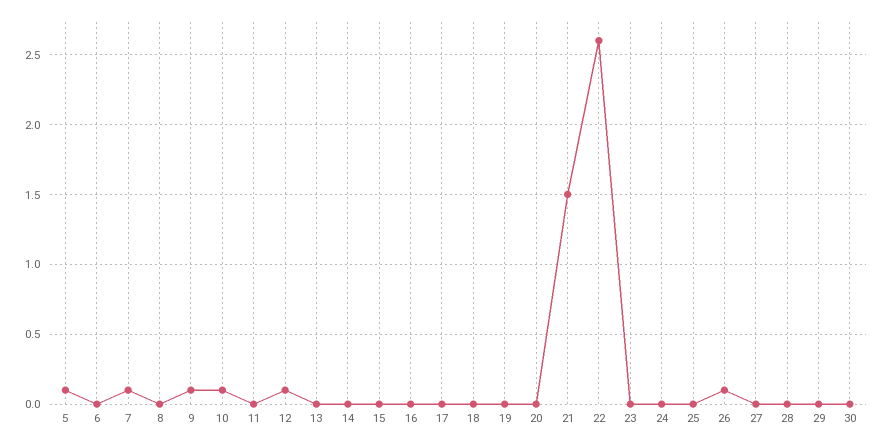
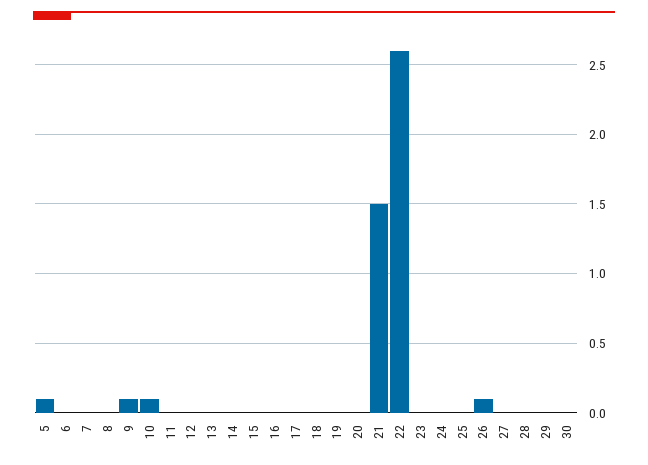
7: 0.1 -> 0
12: 0.1 -> 0

